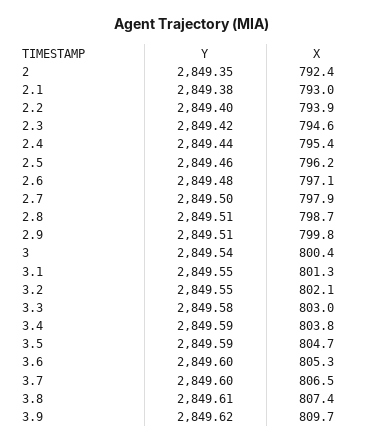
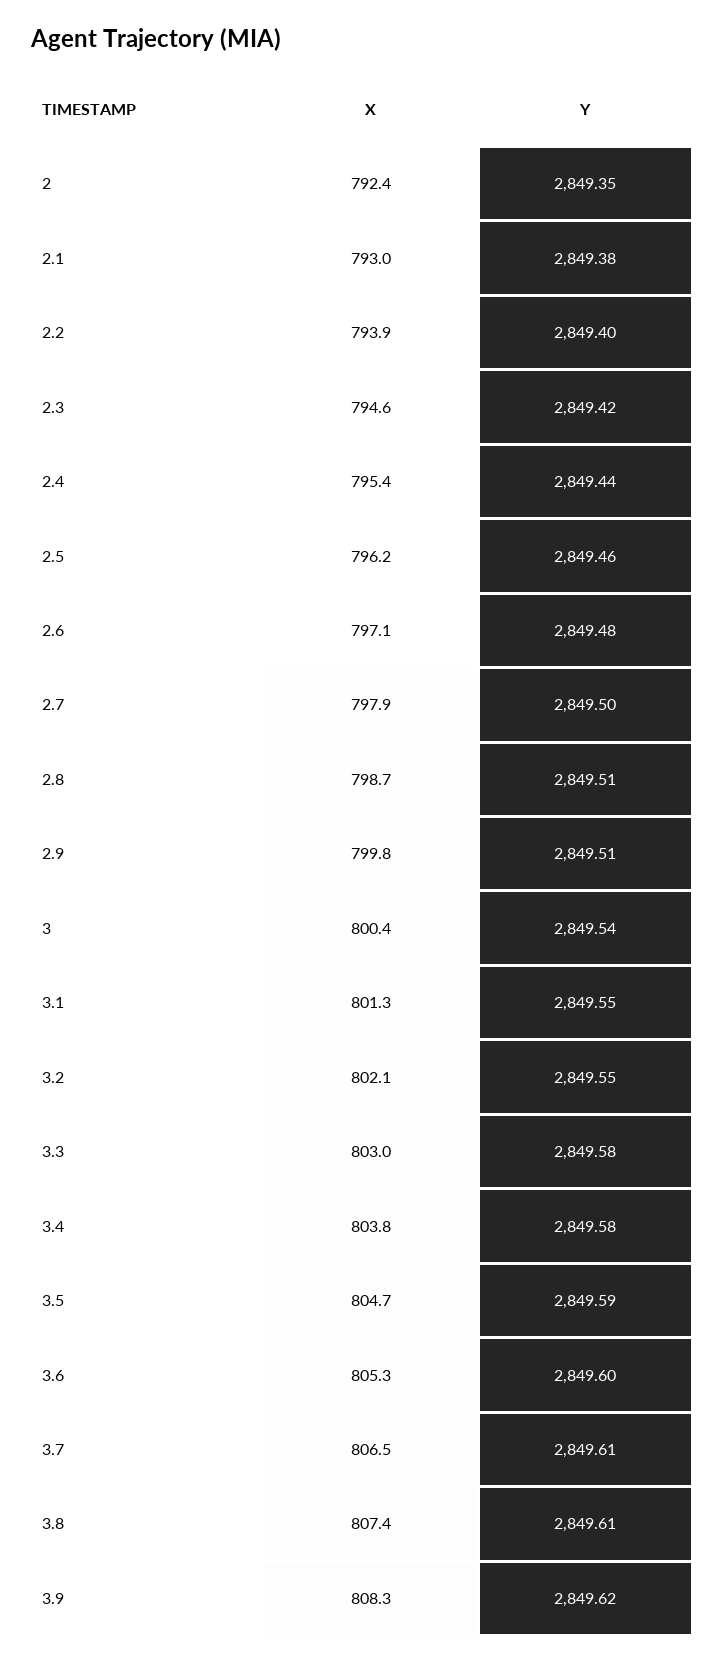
Y, 3.4: 2849.59 -> 2849.58
Y, 3.7: 2849.6 -> 2849.61
X, 3.9: 809.7 -> 808.3

